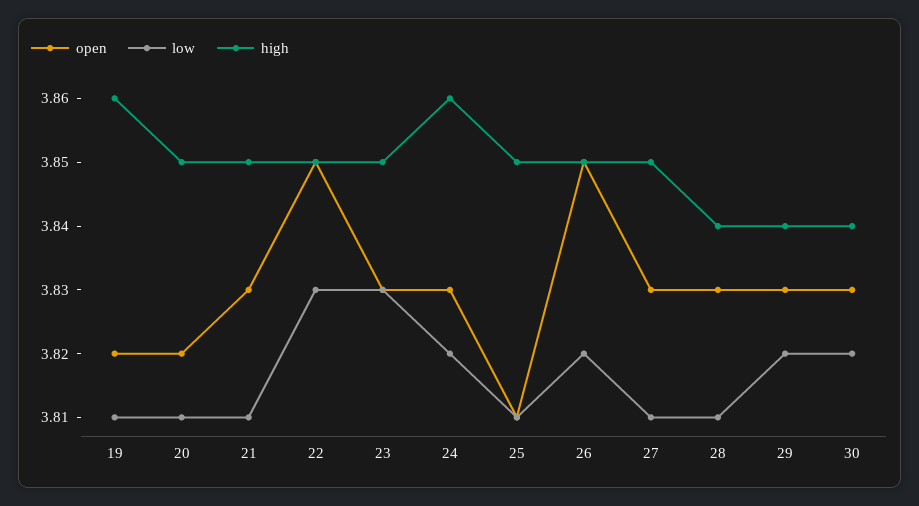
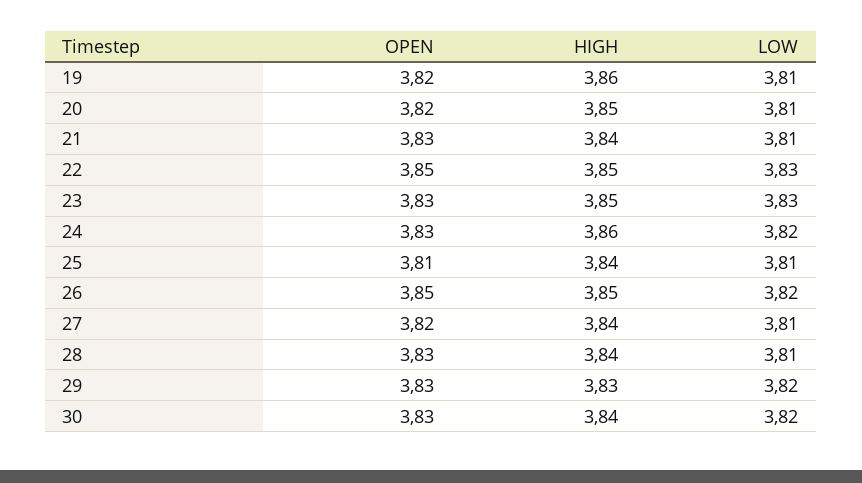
high, 21: 3.85 -> 3.84
high, 25: 3.85 -> 3.84
open, 27: 3.83 -> 3.82
high, 27: 3.85 -> 3.84
high, 29: 3.84 -> 3.83

